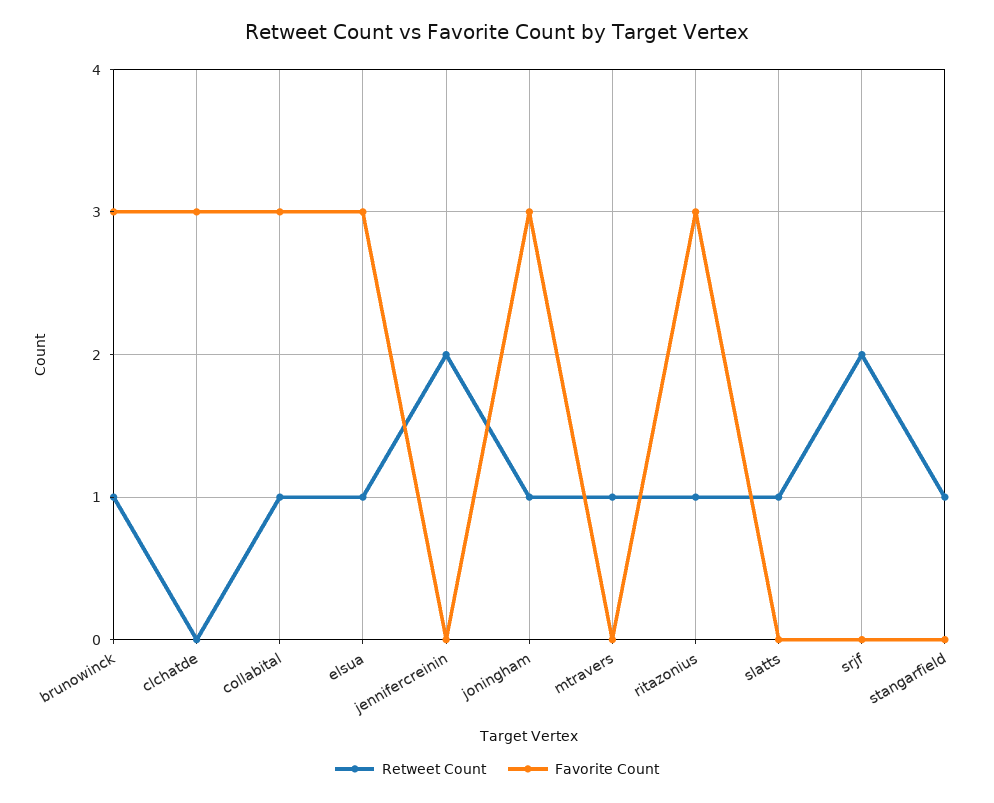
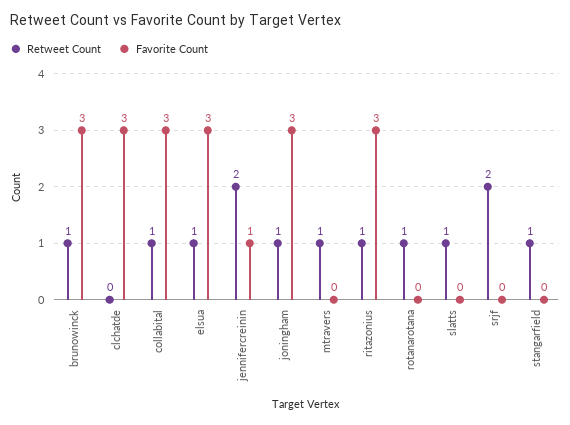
Favorite Count, jennifercreinin: 0 -> 1
Retweet Count, rotanarotana: none -> 1
Favorite Count, rotanarotana: none -> 0

